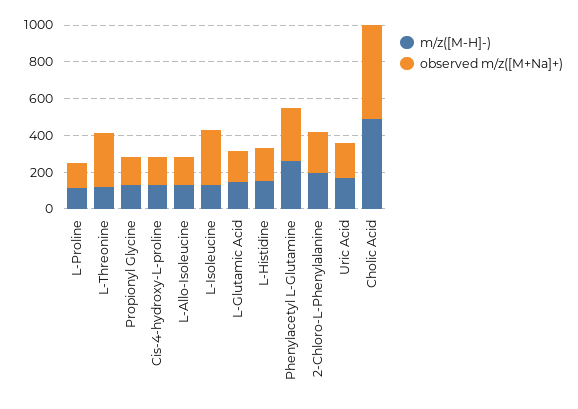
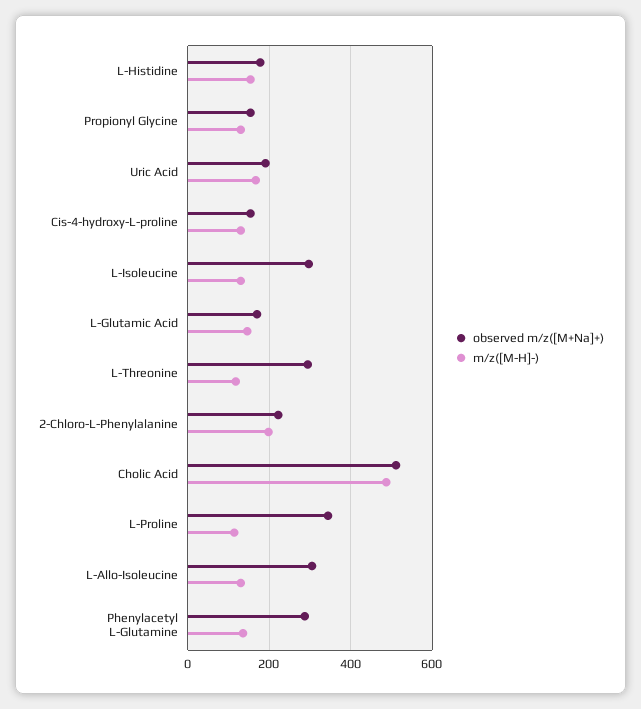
observed m/z([M+Na]+), L-Proline: 150 -> 340
observed m/z([M+Na]+), L-Allo-Isoleucine: 150 -> 300
m/z([M-H]-), Phenylacetyl L-Glutamine: 250 -> 140

